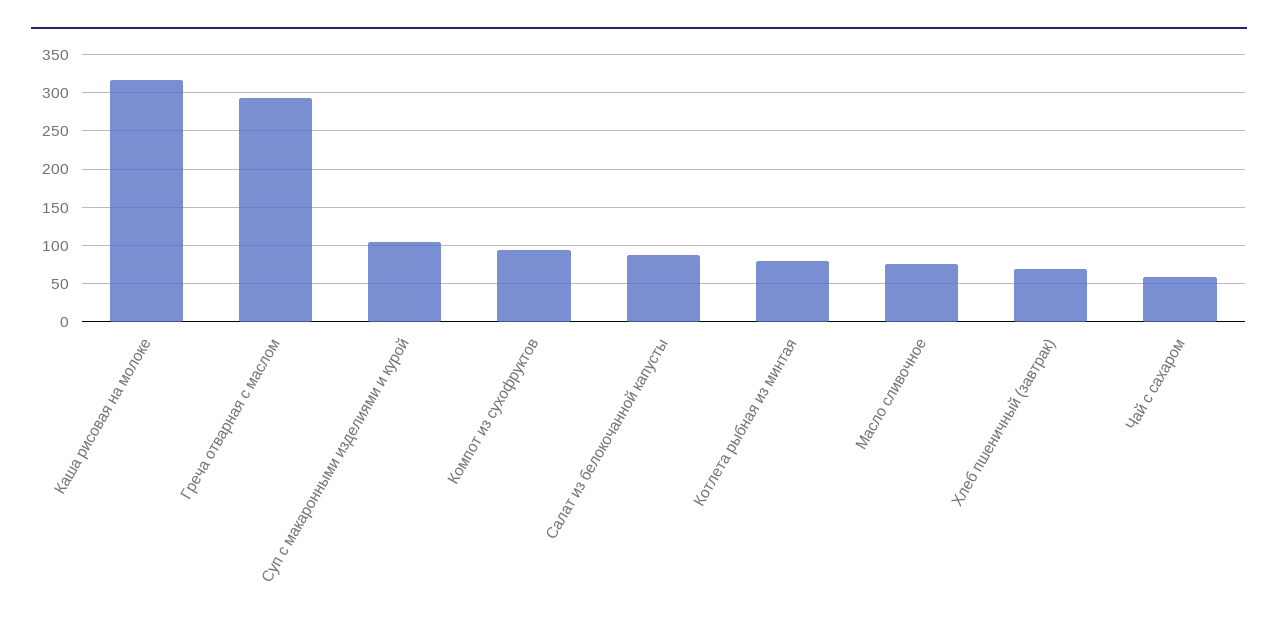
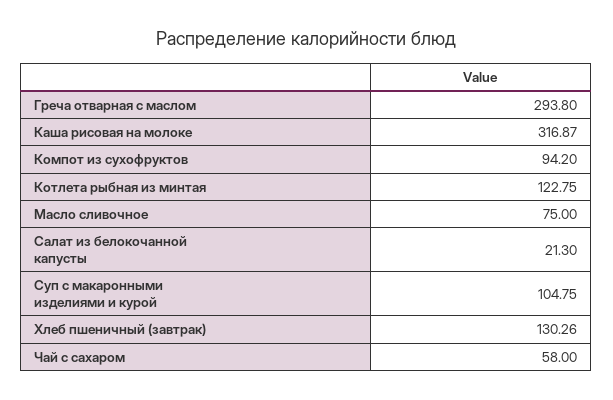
Салат из белокочанной капусты: 90 -> 21.3
Котлета рыбная из минтая: 80 -> 122.75
Хлеб пшеничный (завтрак): 70 -> 130.26

